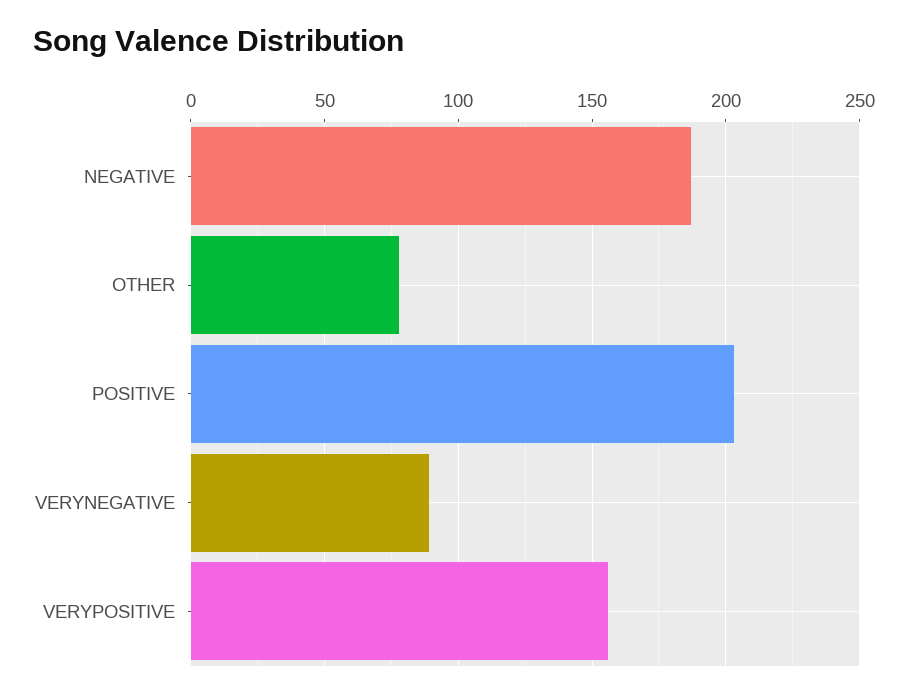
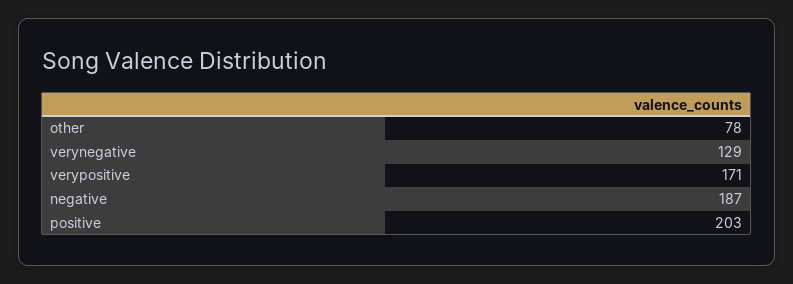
VERYNEGATIVE: 90 -> 129
VERYPOSITIVE: 155 -> 171

